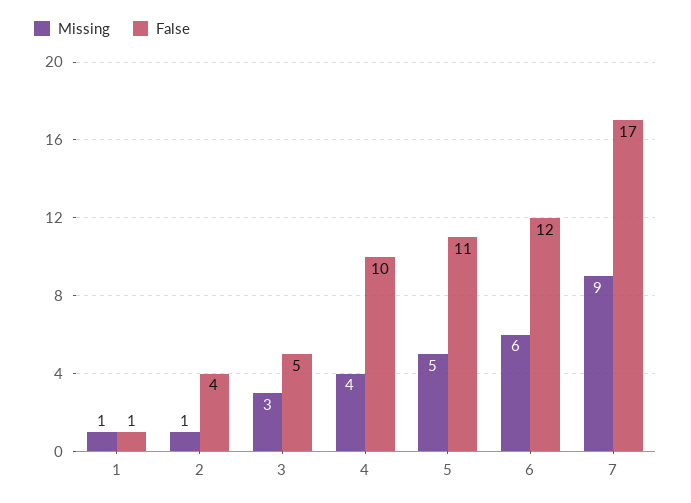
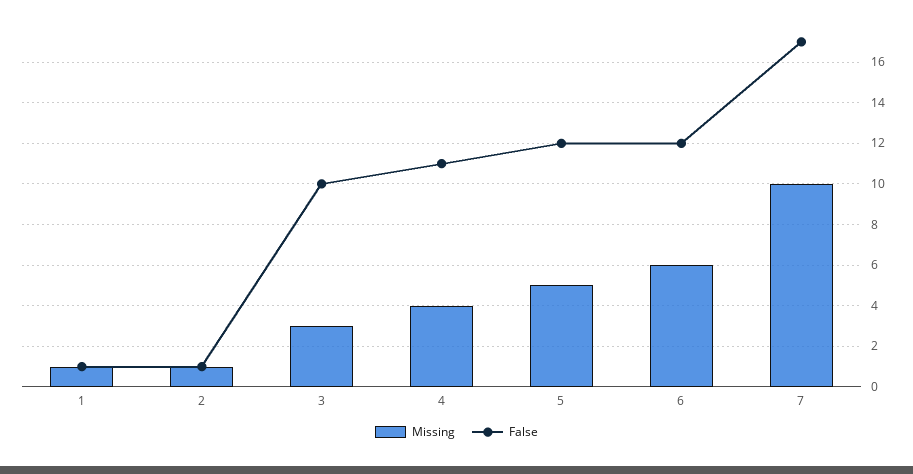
False, 2: 4 -> 1
False, 3: 5 -> 10
False, 4: 10 -> 11
False, 5: 11 -> 12
Missing, 7: 9 -> 10

